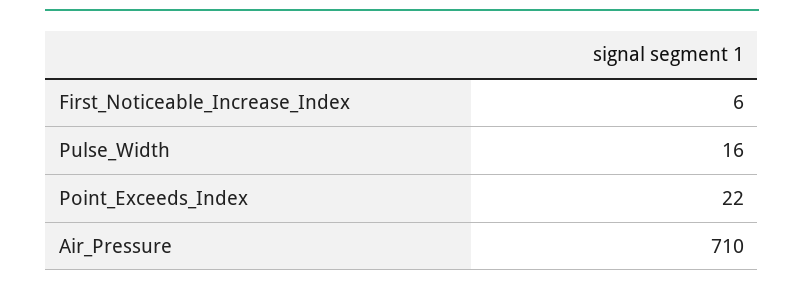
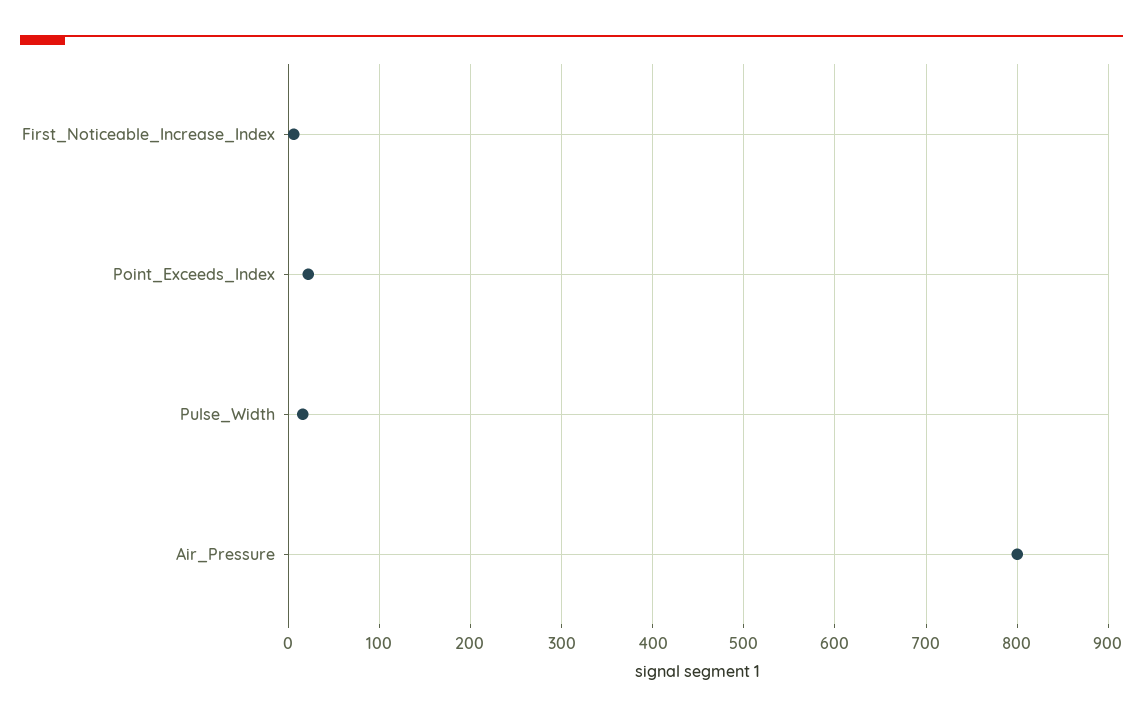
Air_Pressure: 710 -> 800

